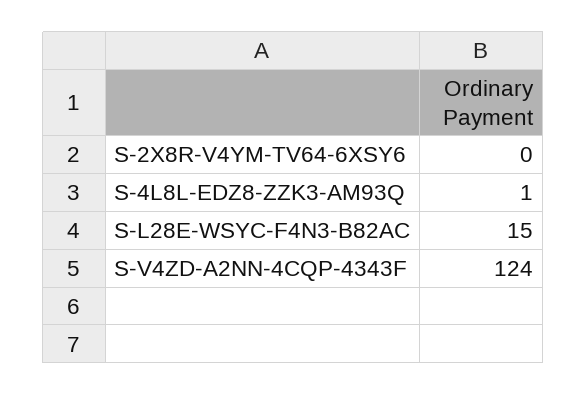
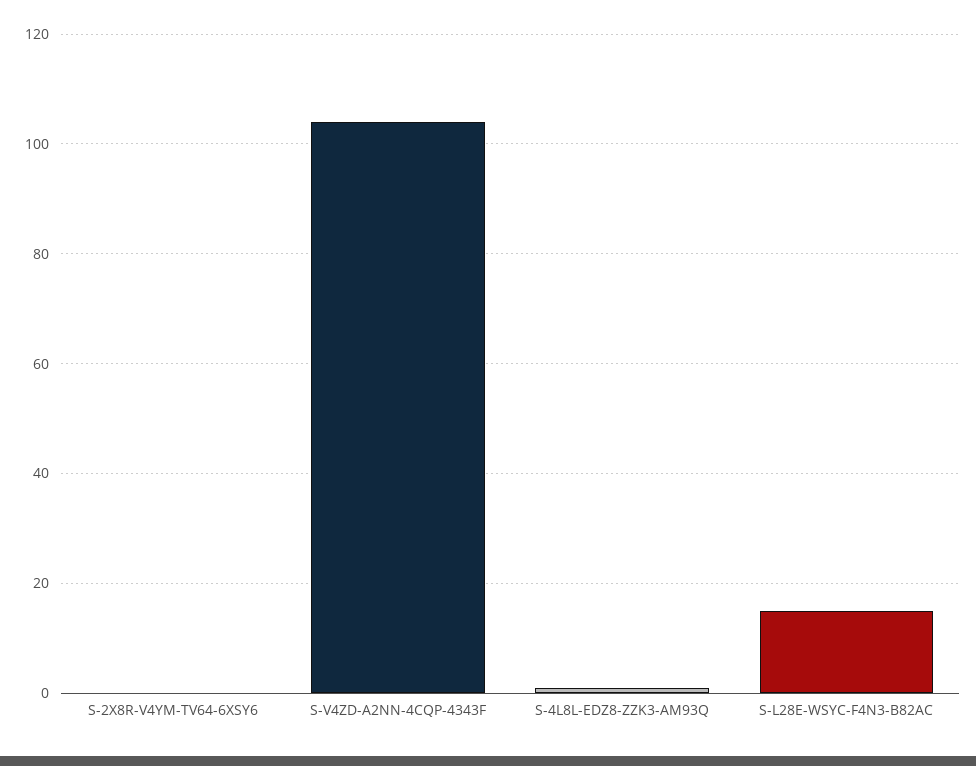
S-V4ZD-A2NN-4CQP-4343F: 124 -> 105

